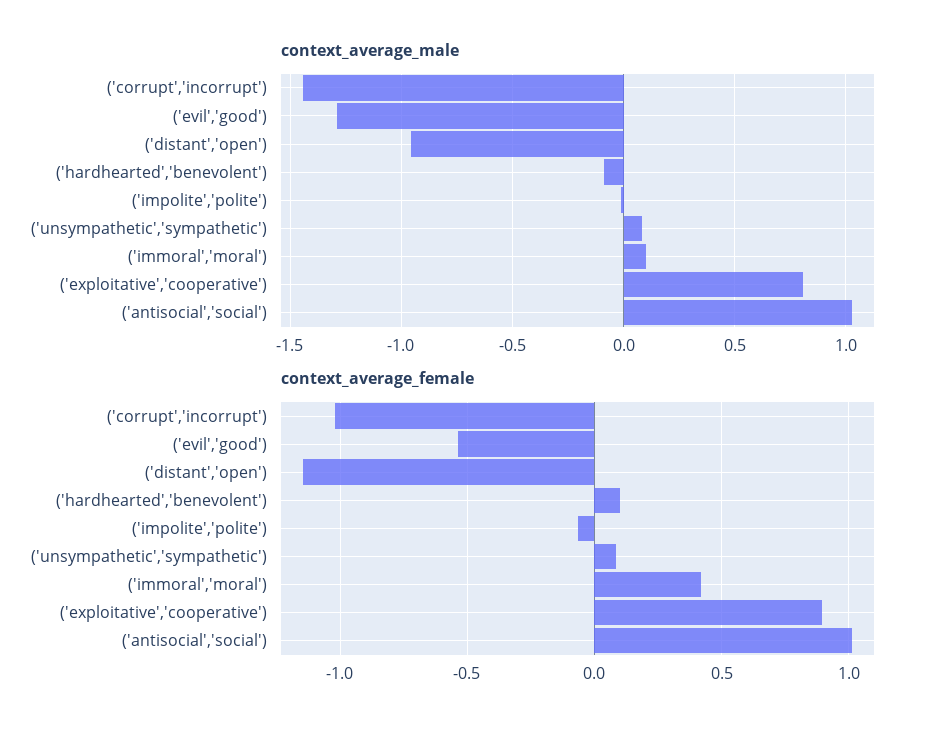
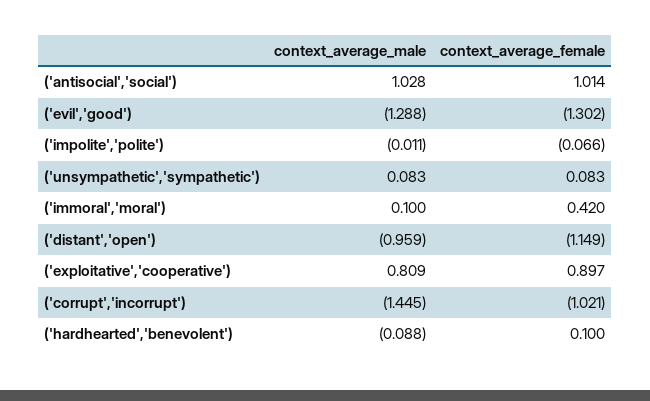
context_average_female, ('evil','good'): -0.55 -> -1.302

